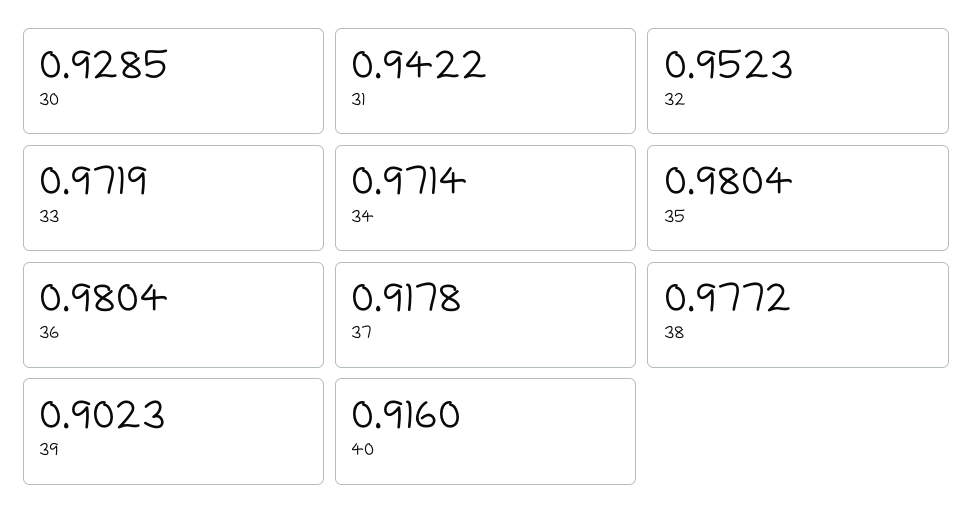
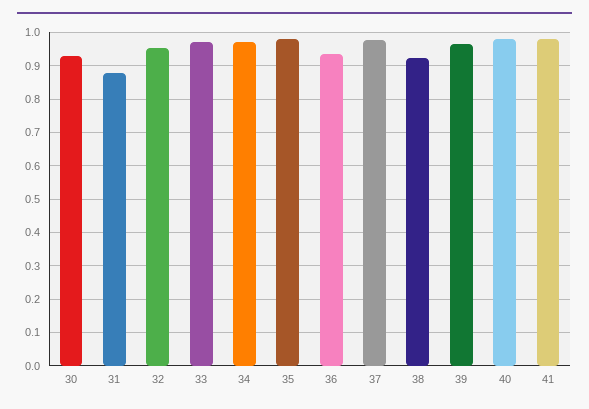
31: 0.9422 -> 0.88
36: 0.9804 -> 0.94
37: 0.9178 -> 0.98
38: 0.9772 -> 0.92
39: 0.9023 -> 0.96
40: 0.916 -> 0.98
41: none -> 0.98

